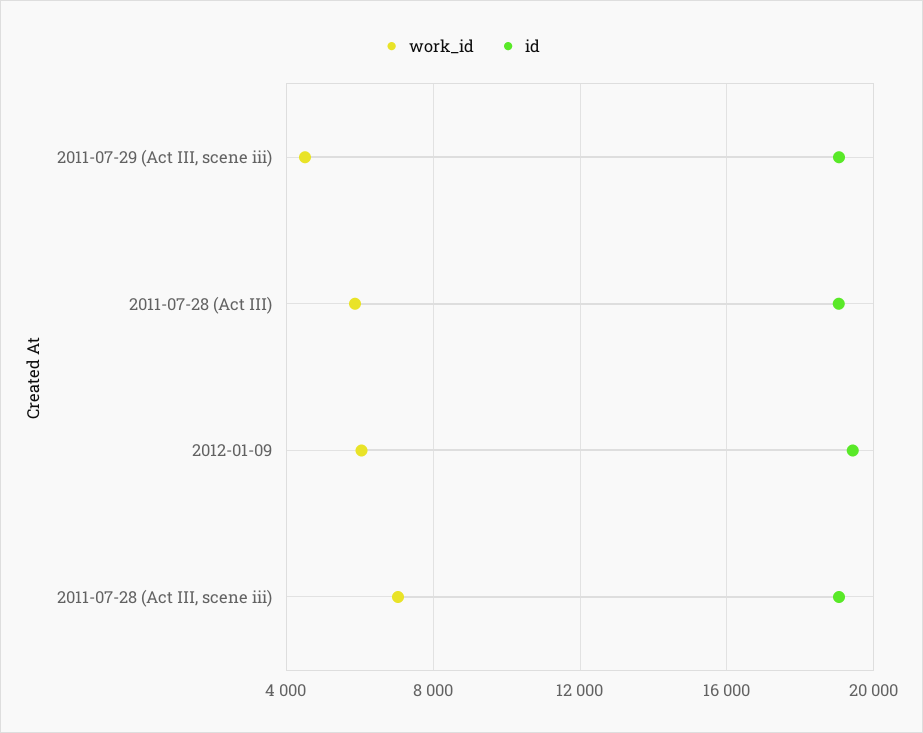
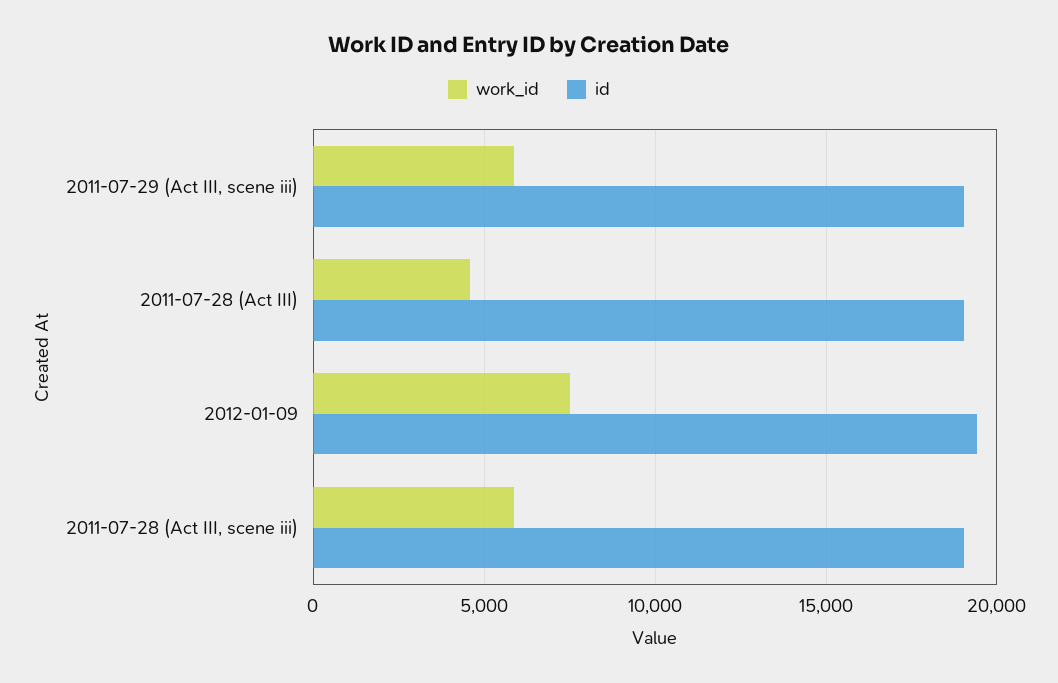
work_id, 2011-07-29 (Act III, scene iii): 4500 -> 6000
work_id, 2011-07-28 (Act III): 6000 -> 4500
work_id, 2012-01-09: 6000 -> 7500
work_id, 2011-07-28 (Act III, scene iii): 7000 -> 6000

